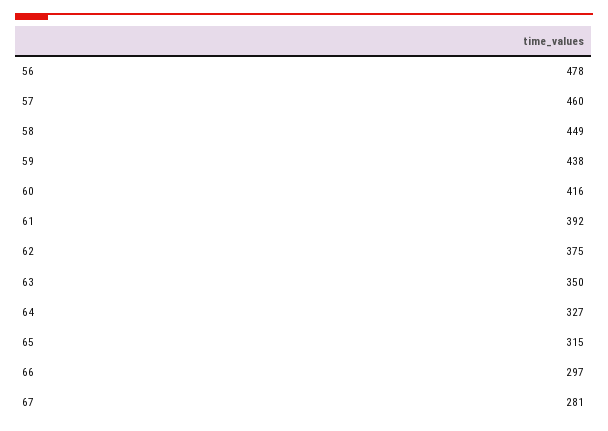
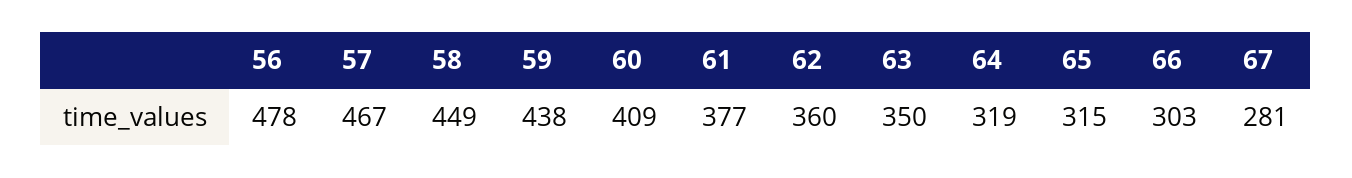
57: 460 -> 467
60: 416 -> 409
61: 392 -> 377
62: 375 -> 360
64: 327 -> 319
66: 297 -> 303

